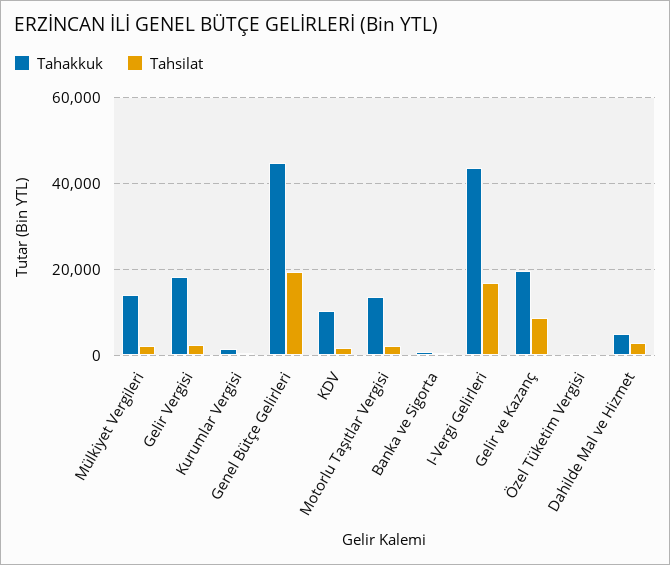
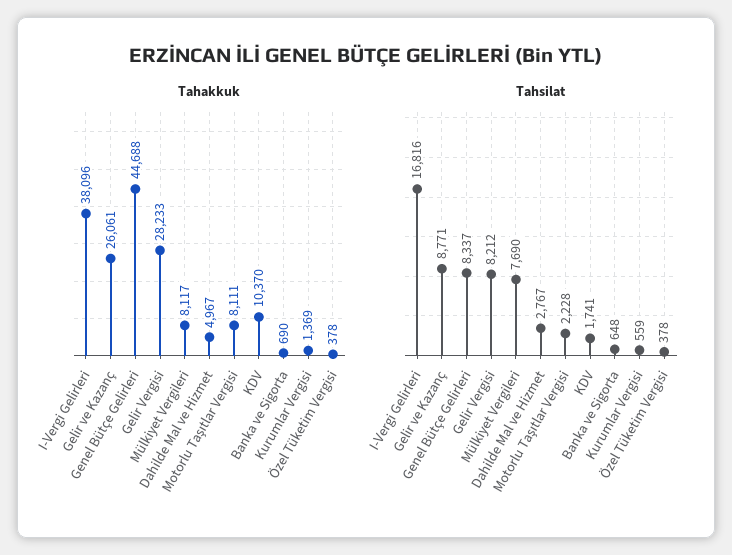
Tahakkuk, Mülkiyet Vergileri: 14000 -> 8117
Tahsilat, Mülkiyet Vergileri: 2000 -> 7690
Tahakkuk, Gelir Vergisi: 18000 -> 28233
Tahsilat, Gelir Vergisi: 2000 -> 8212
Tahsilat, Genel Bütçe Gelirleri: 20000 -> 8337
Tahakkuk, Motorlu Taşıtlar Vergisi: 14000 -> 8111
Tahakkuk, I-Vergi Gelirleri: 44000 -> 38096
Tahakkuk, Gelir ve Kazanç: 20000 -> 26061

